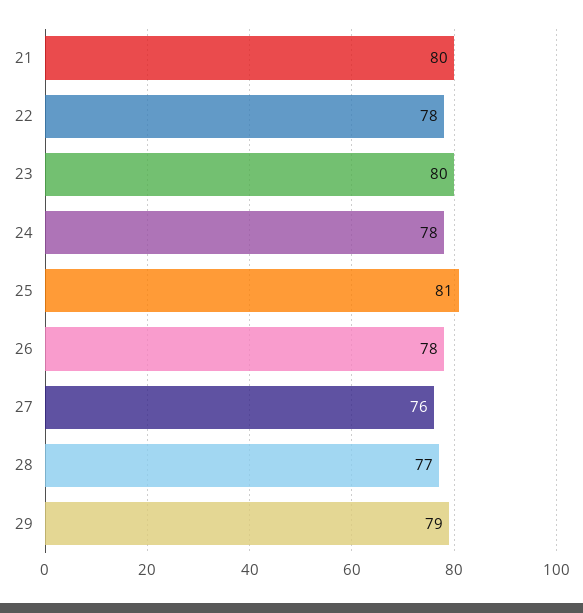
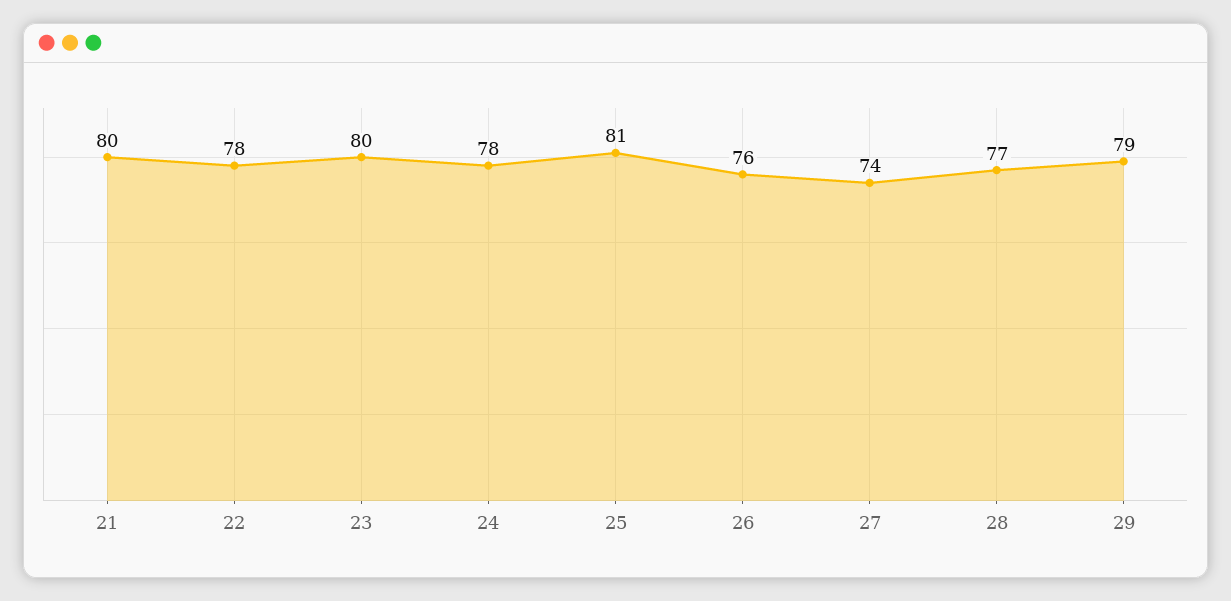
26: 78 -> 76
27: 76 -> 74

